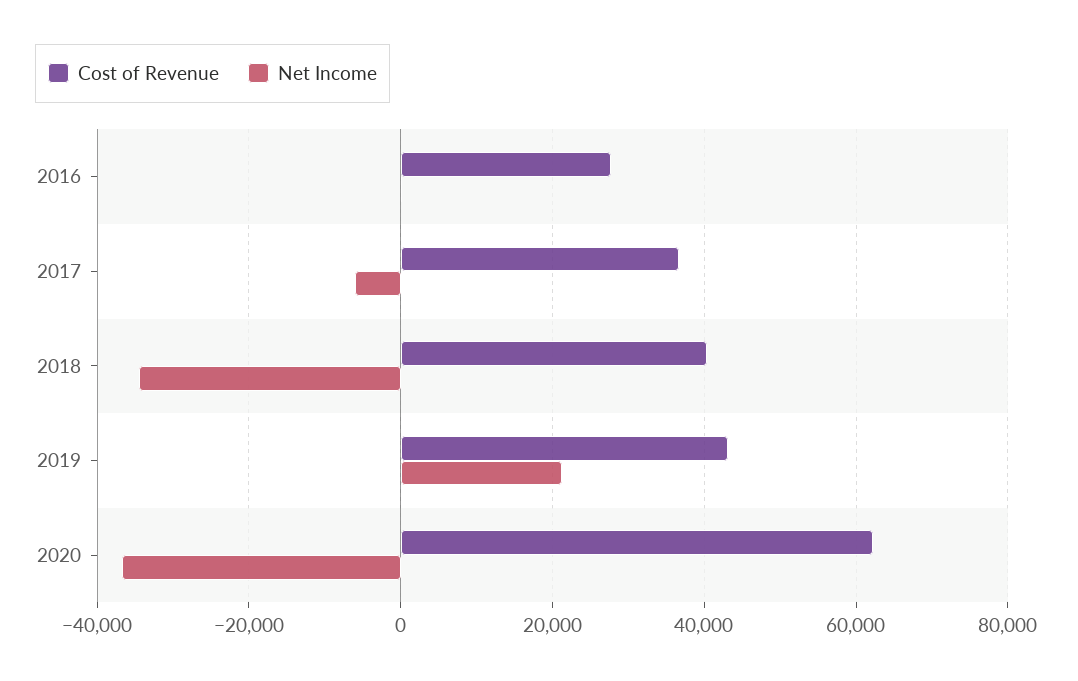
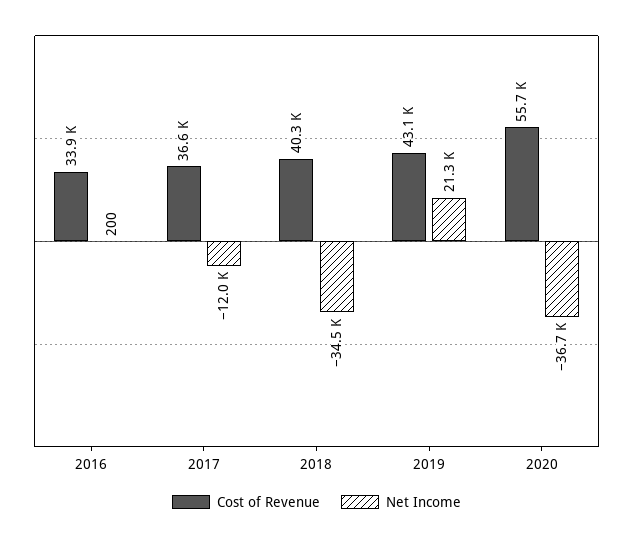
Cost of Revenue, 2016: 28000 -> 33900
Net Income, 2017: -6000 -> -12000
Cost of Revenue, 2020: 62000 -> 55700

